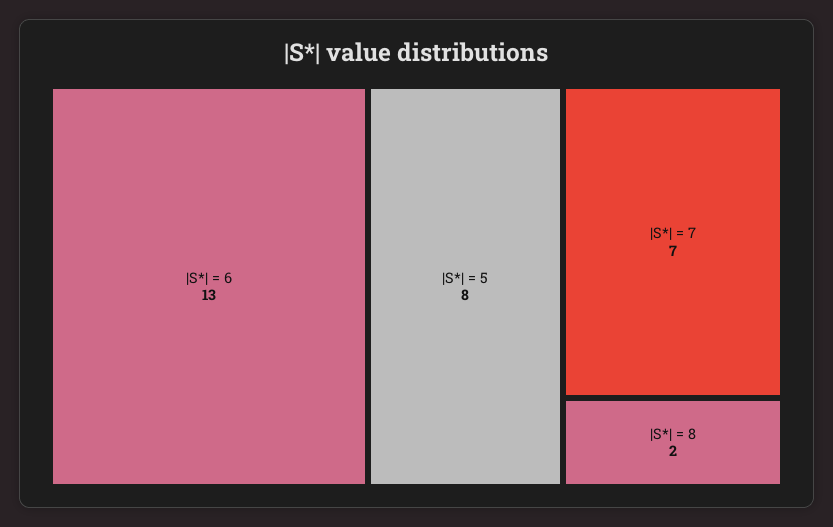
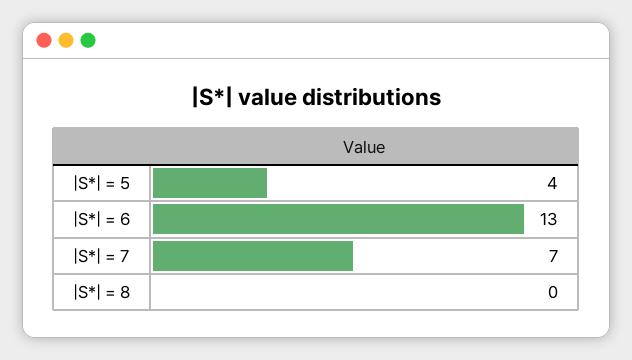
|S*| = 5: 8 -> 4
|S*| = 8: 2 -> 0

